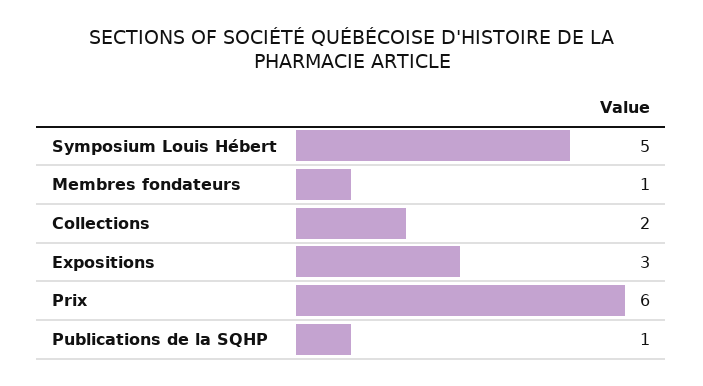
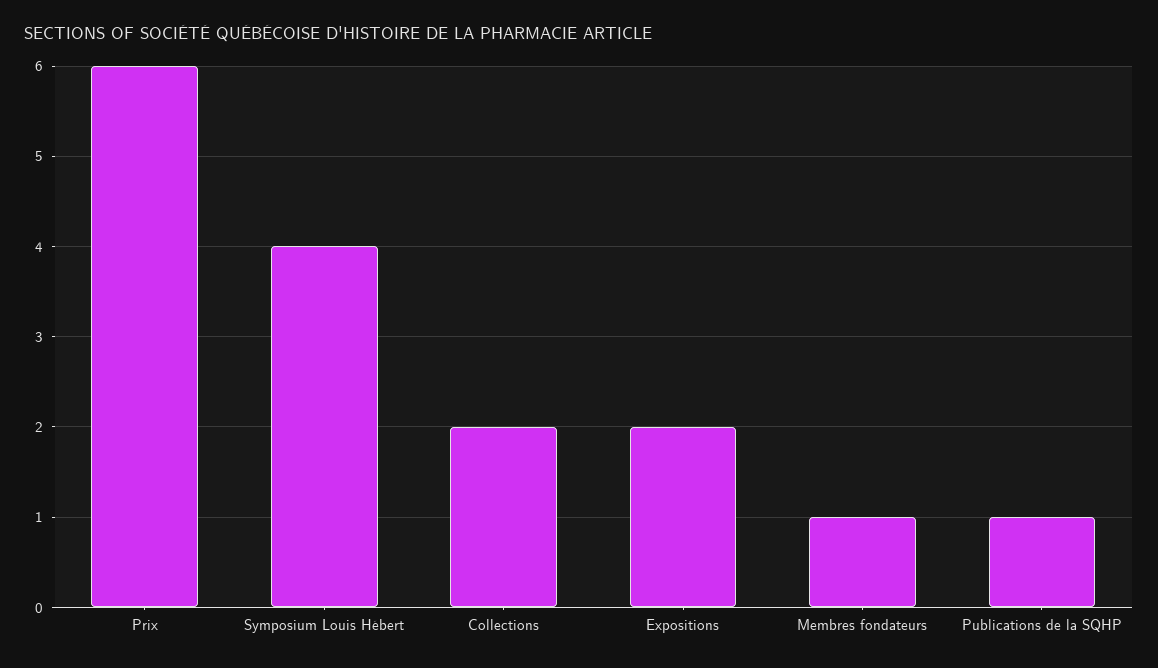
Symposium Louis Hébert: 5 -> 4
Expositions: 3 -> 2

